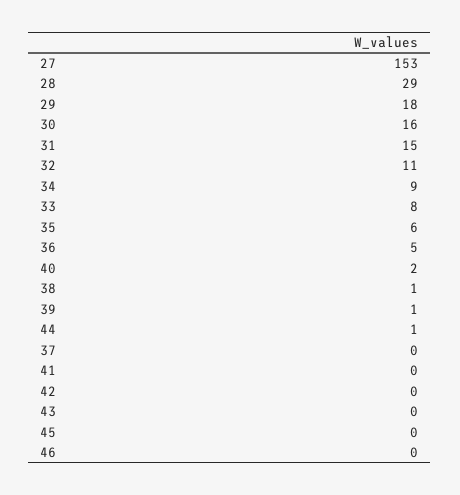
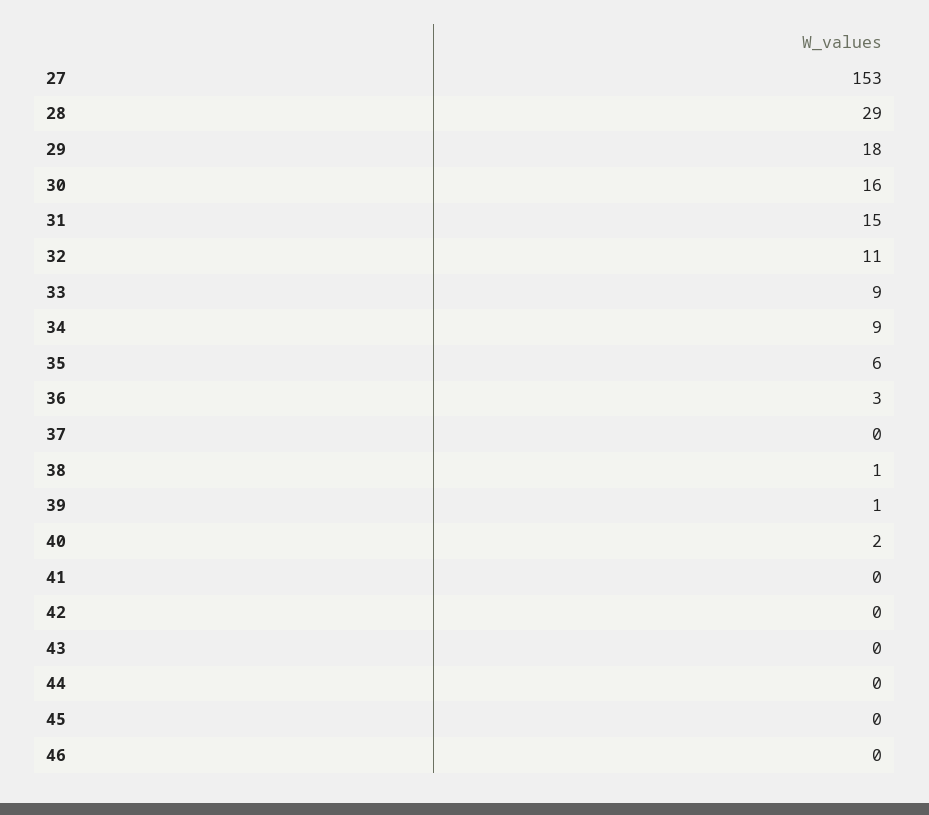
33: 8 -> 9
36: 5 -> 3
44: 1 -> 0

